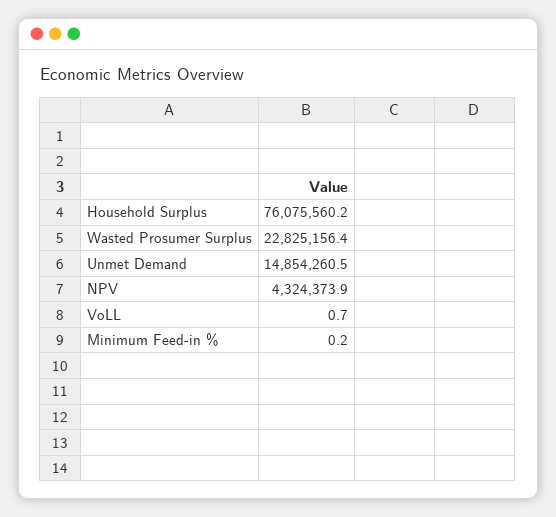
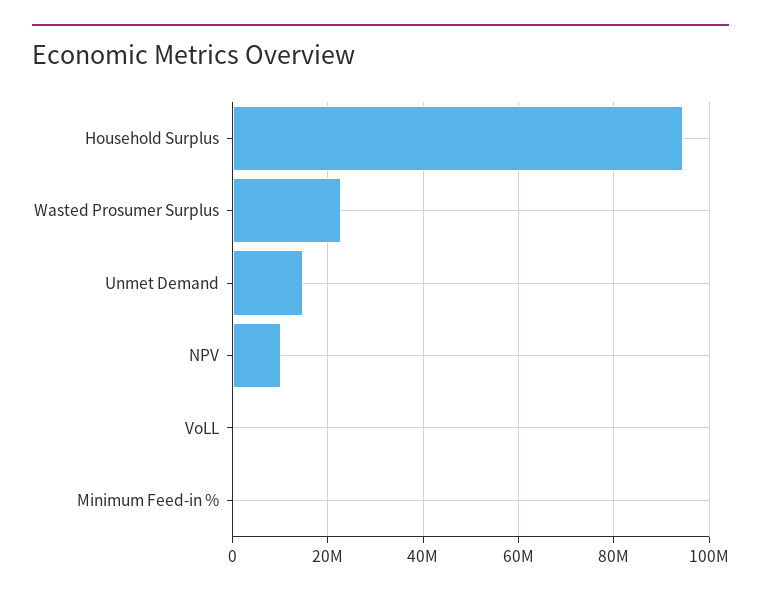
Household Surplus: 76075560.2 -> 94000000
NPV: 4324373.9 -> 10000000

